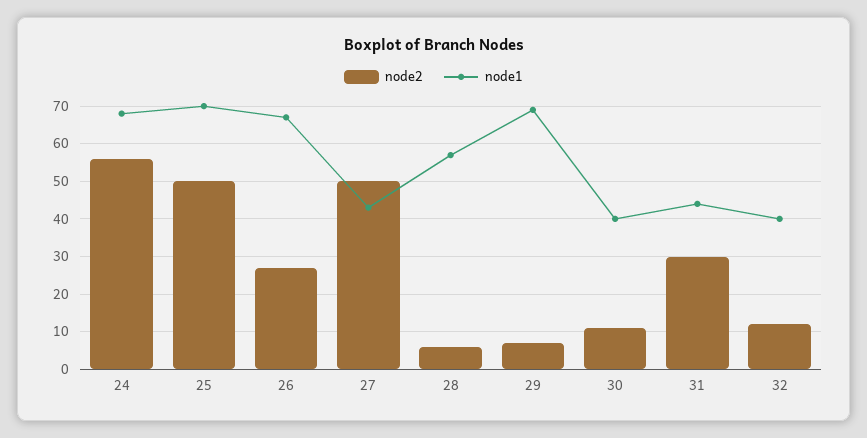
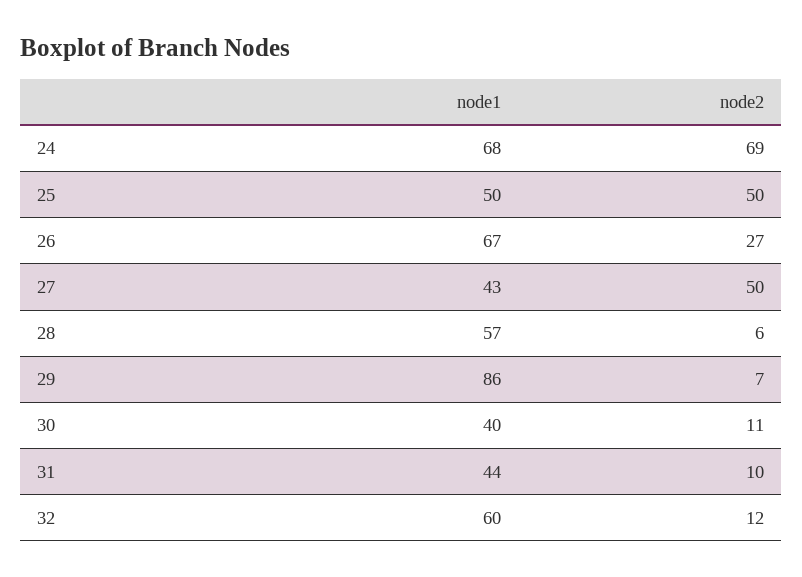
node2, 24: 55 -> 69
node1, 25: 70 -> 50
node1, 29: 70 -> 86
node2, 31: 30 -> 10
node1, 32: 40 -> 60

